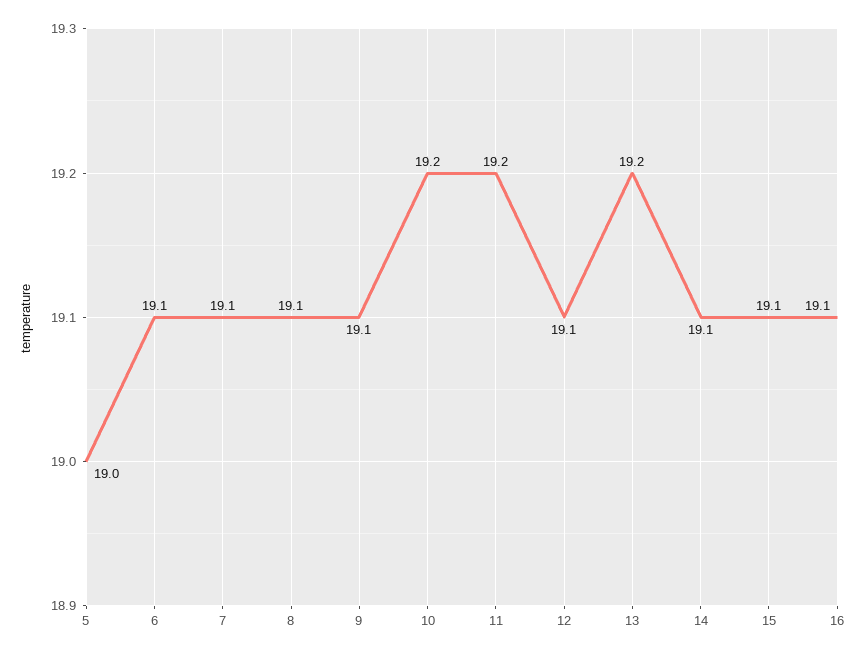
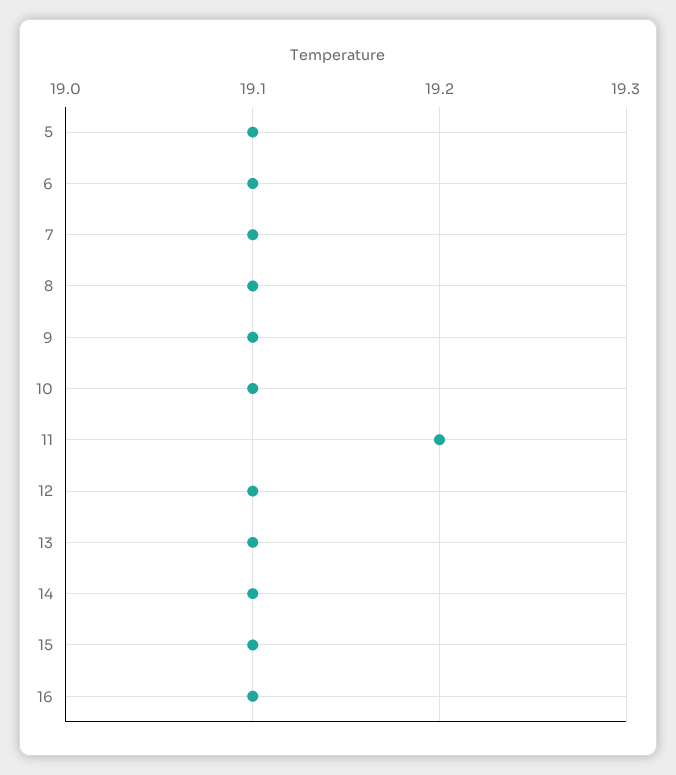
5: 19 -> 19.1
10: 19.2 -> 19.1
13: 19.2 -> 19.1

